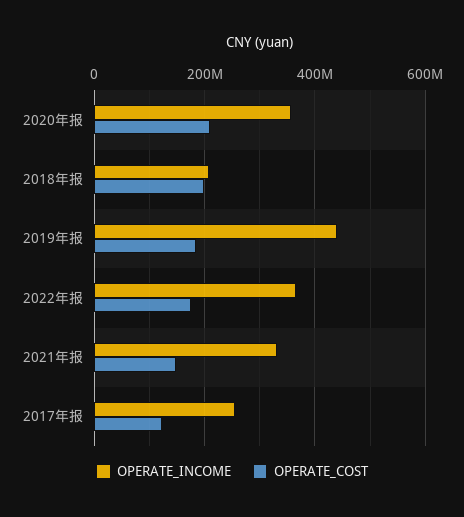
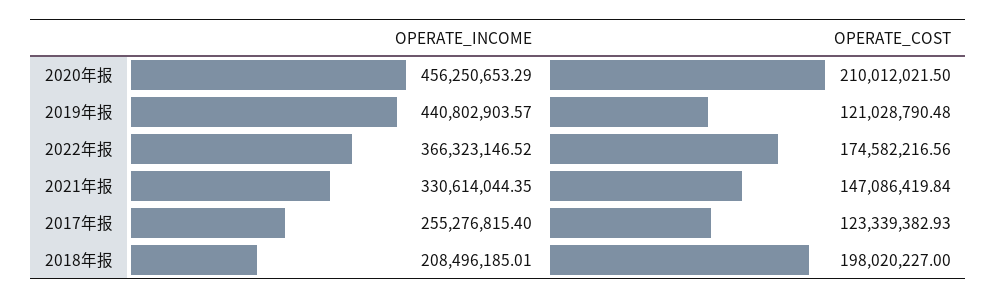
OPERATE_INCOME, 2020年报: 360000000 -> 456250653.29
OPERATE_COST, 2019年报: 180000000 -> 121028790.48

